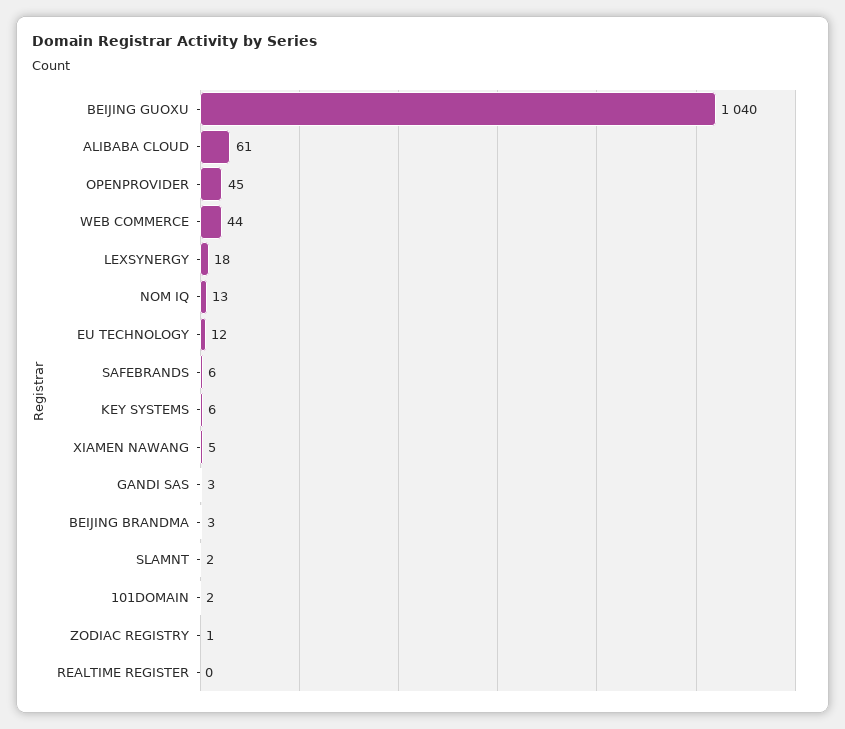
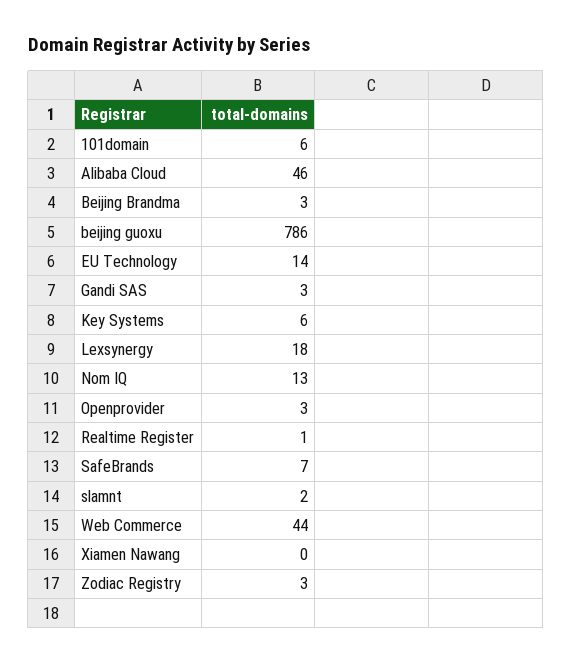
BEIJING GUOXU: 1040 -> 786
ALIBABA CLOUD: 61 -> 46
OPENPROVIDER: 45 -> 3
EU TECHNOLOGY: 12 -> 14
SAFEBRANDS: 6 -> 7
XIAMEN NAWANG: 5 -> 0
101DOMAIN: 2 -> 6
ZODIAC REGISTRY: 1 -> 3
REALTIME REGISTER: 0 -> 1

